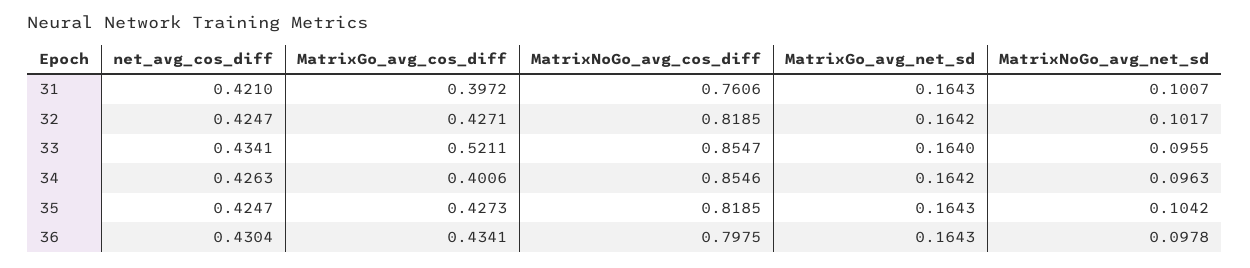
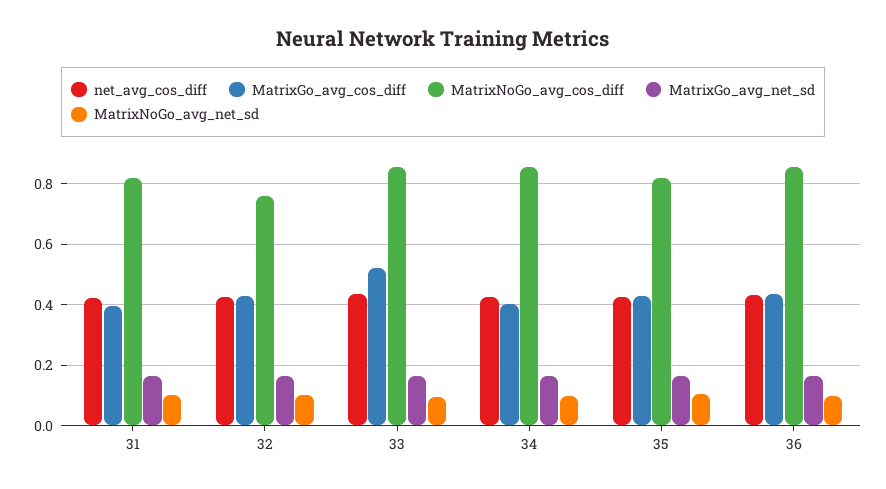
MatrixNoGo_avg_cos_diff, 31: 0.7606 -> 0.82
MatrixNoGo_avg_cos_diff, 32: 0.8185 -> 0.76
MatrixNoGo_avg_cos_diff, 36: 0.7975 -> 0.86

